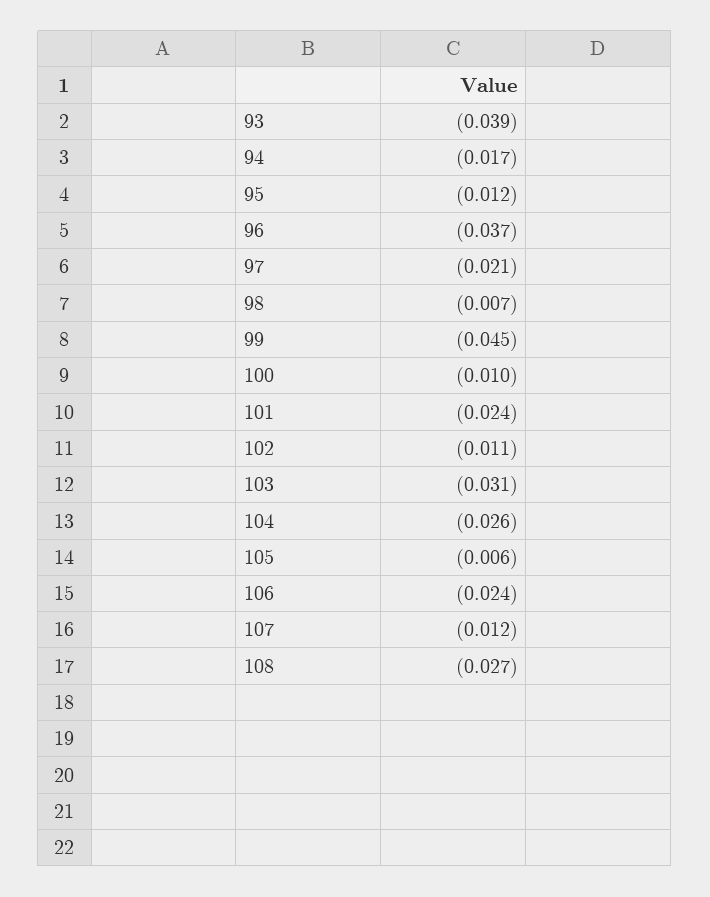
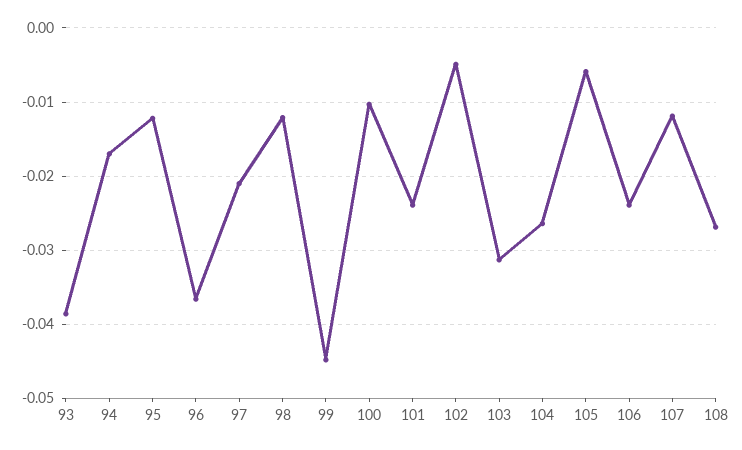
98: -0.007 -> -0.012
102: -0.011 -> -0.005

